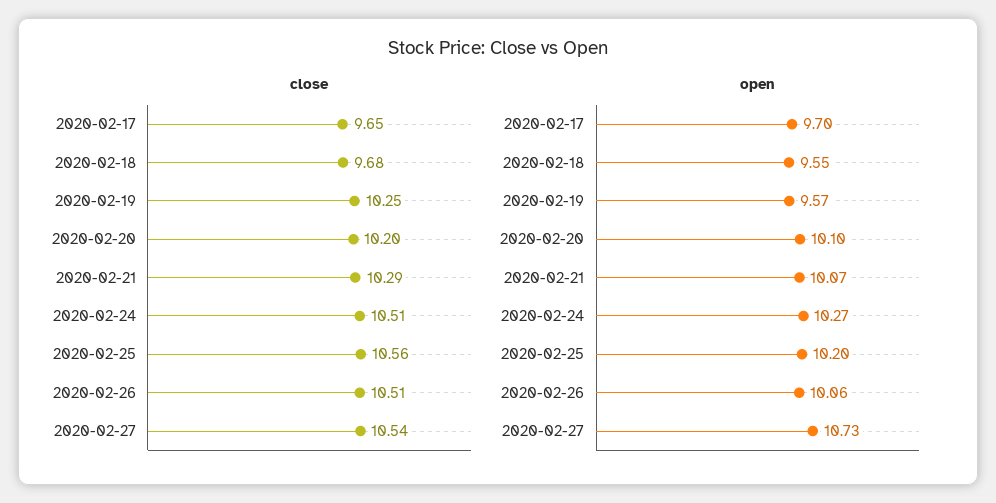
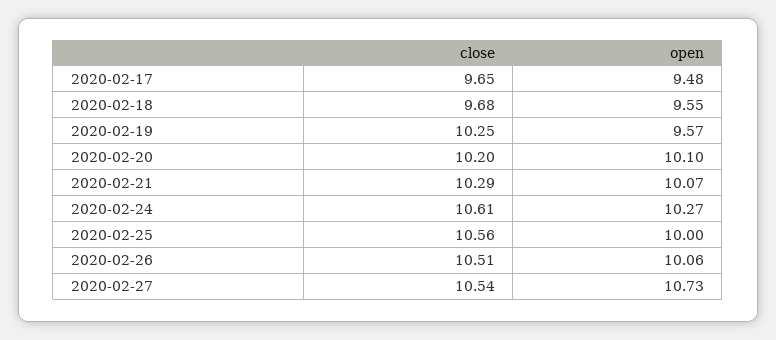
close, 2020-02-24: 10.51 -> 10.61
open, 2020-02-17: 9.7 -> 9.48
open, 2020-02-25: 10.2 -> 10

